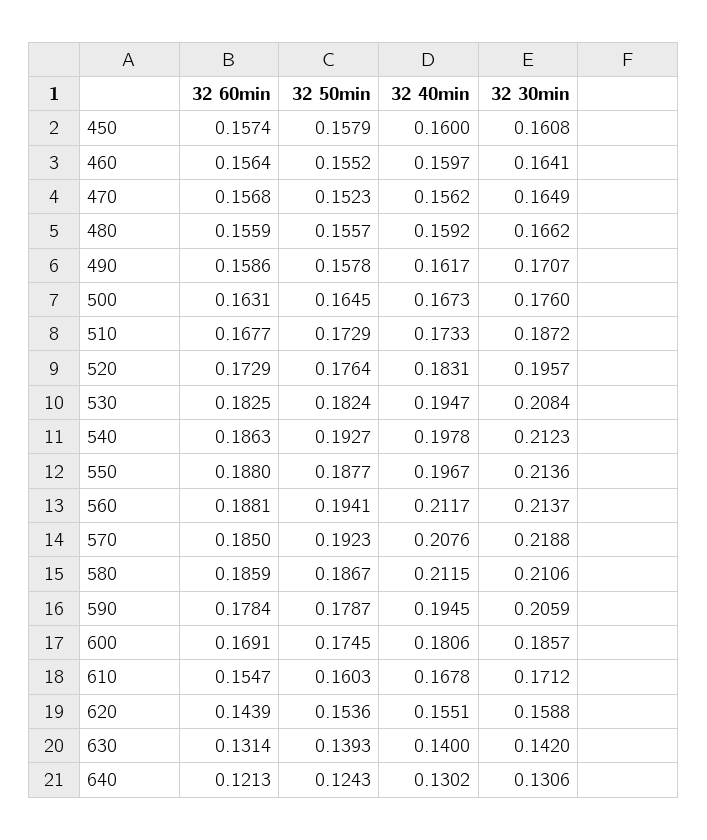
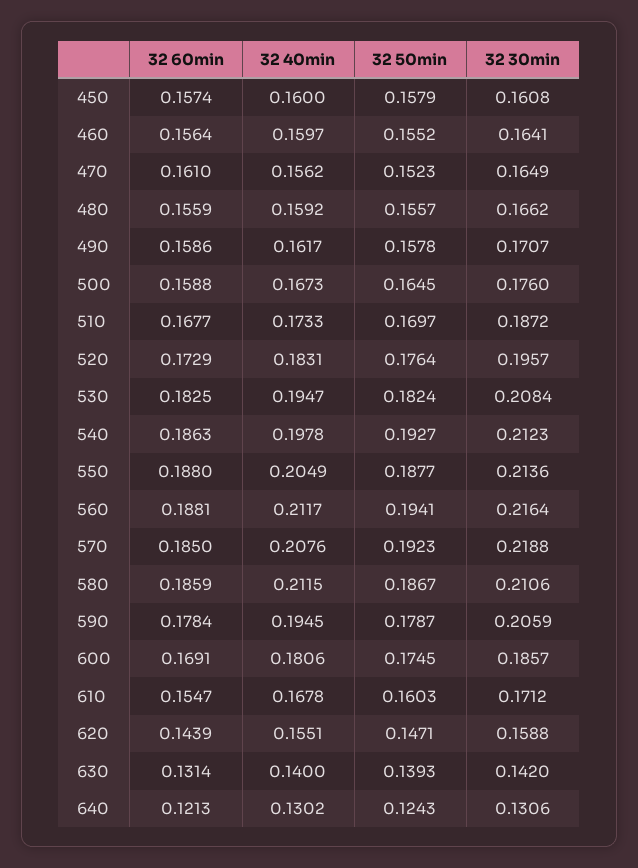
32 60min, 470: 0.1568 -> 0.161
32 60min, 500: 0.1631 -> 0.1588
32 50min, 510: 0.1729 -> 0.1697
32 40min, 550: 0.1967 -> 0.2049
32 30min, 560: 0.2137 -> 0.2164
32 50min, 620: 0.1536 -> 0.1471

